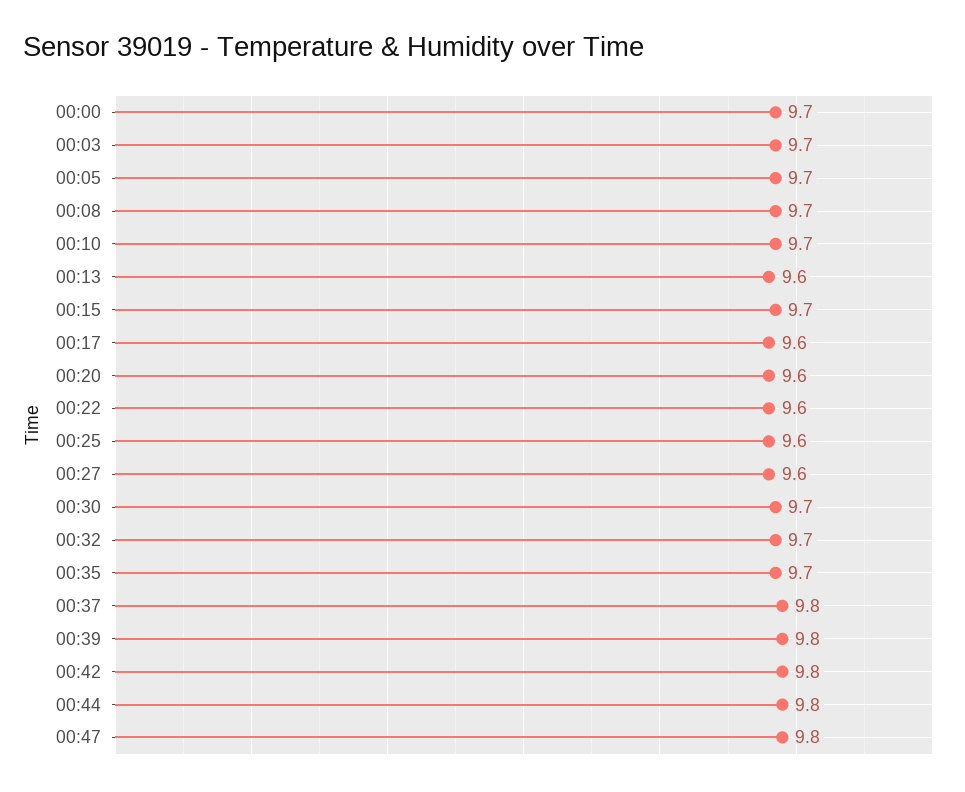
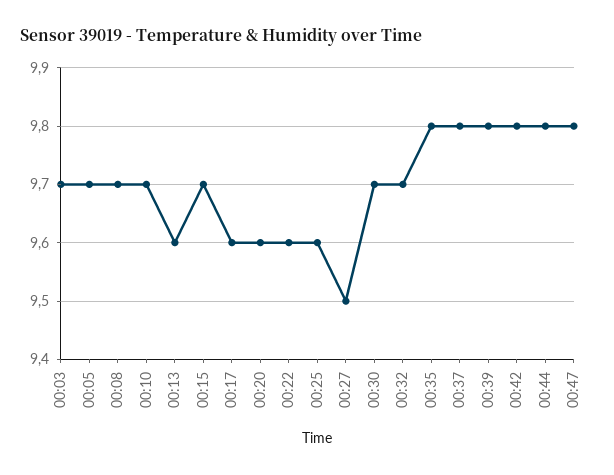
00:00: 9.7 -> none
00:27: 9.6 -> 9.5
00:35: 9.7 -> 9.8

